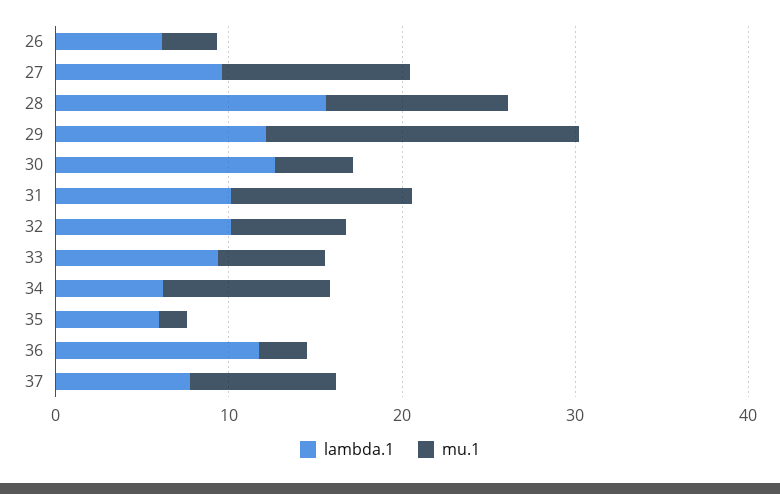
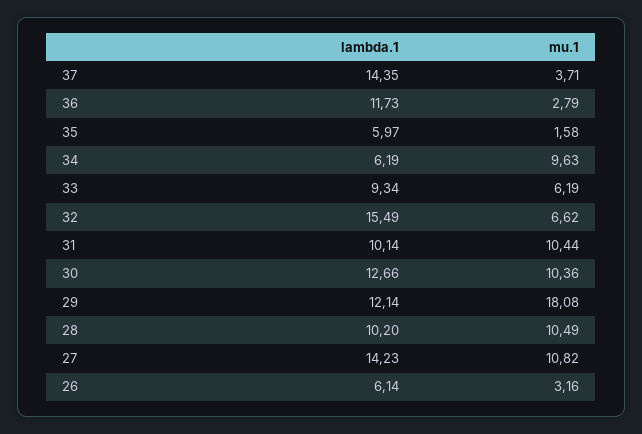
lambda.1, 27: 10 -> 14.23
lambda.1, 28: 16 -> 10.2
mu.1, 30: 4 -> 10.36
lambda.1, 32: 10 -> 15.49
lambda.1, 37: 8 -> 14.35
mu.1, 37: 8 -> 3.71

